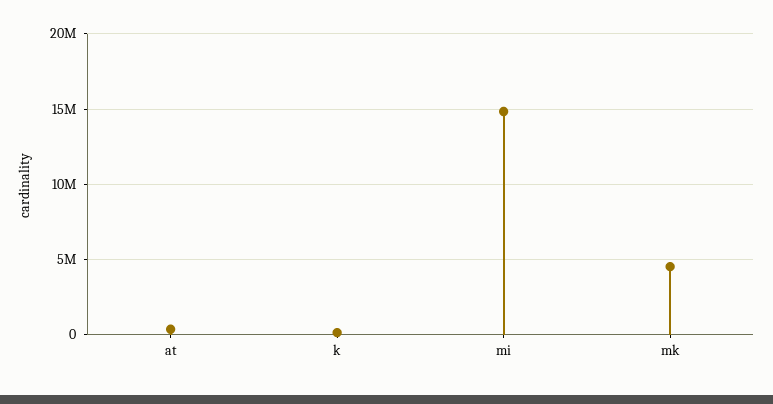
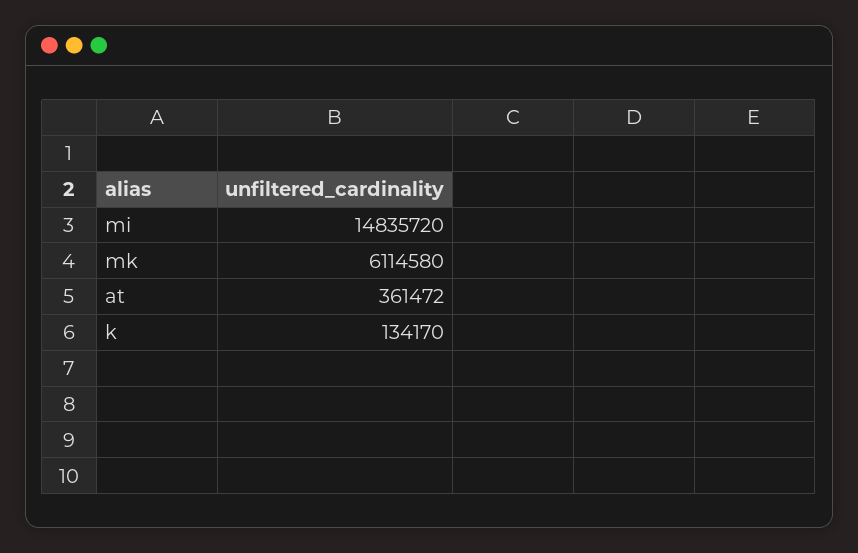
mk: 4500000 -> 6114580

